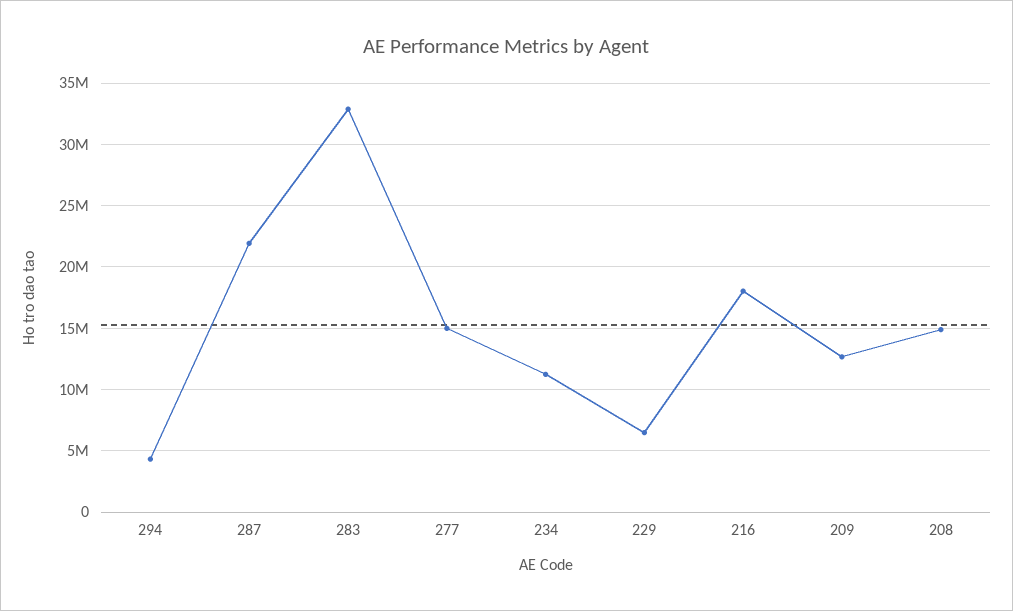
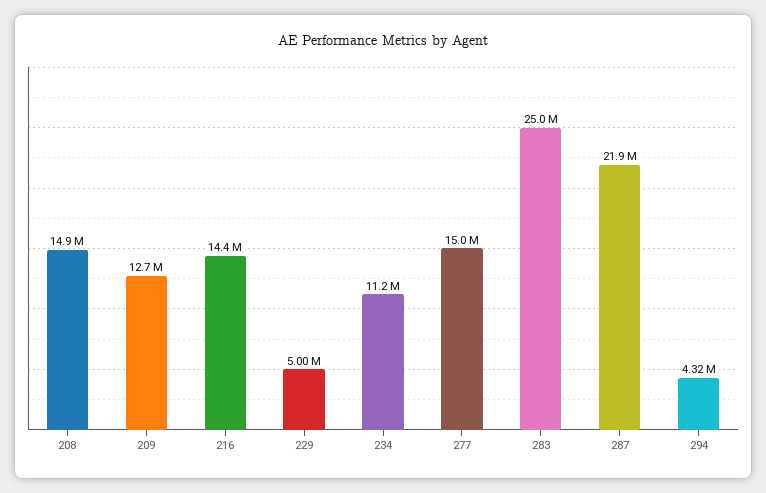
283: 33000000 -> 25000000
229: 6500000 -> 5000000
216: 18000000 -> 14400000

